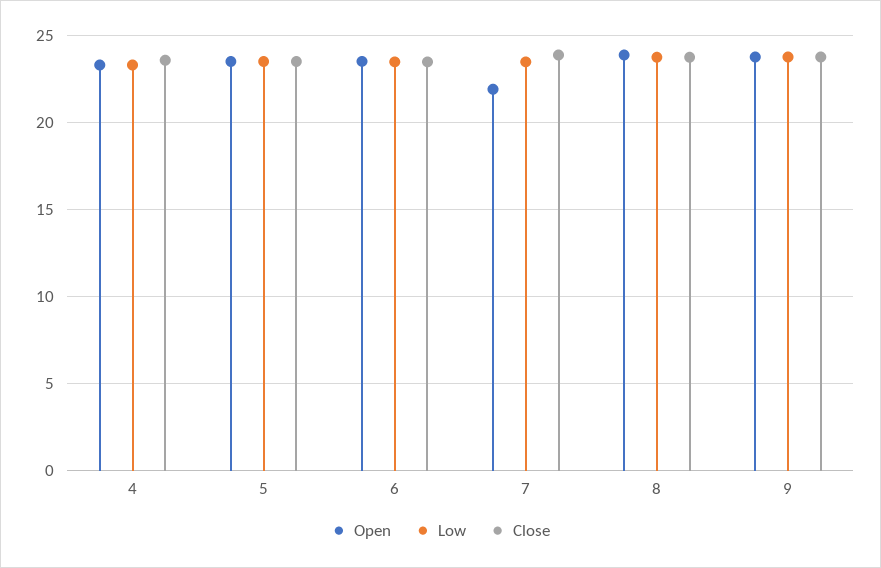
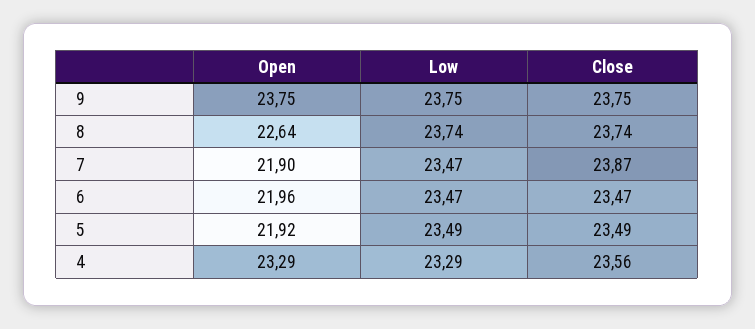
Open, 5: 23.5 -> 21.92
Open, 6: 23.5 -> 21.96
Open, 8: 24 -> 22.64

